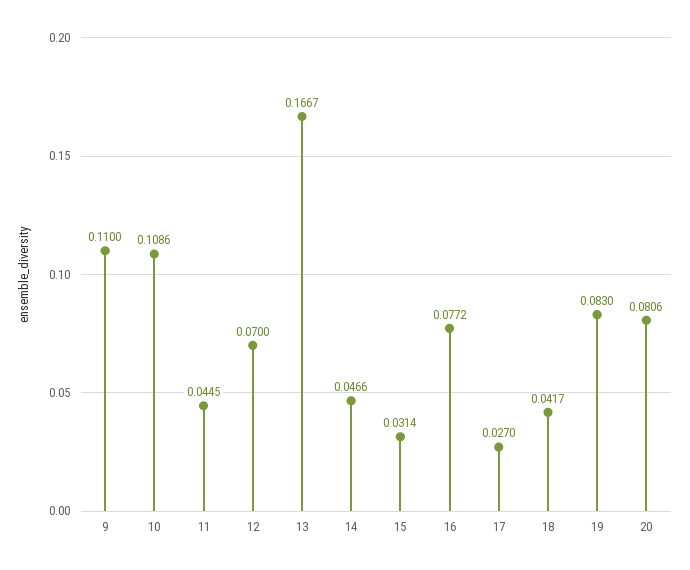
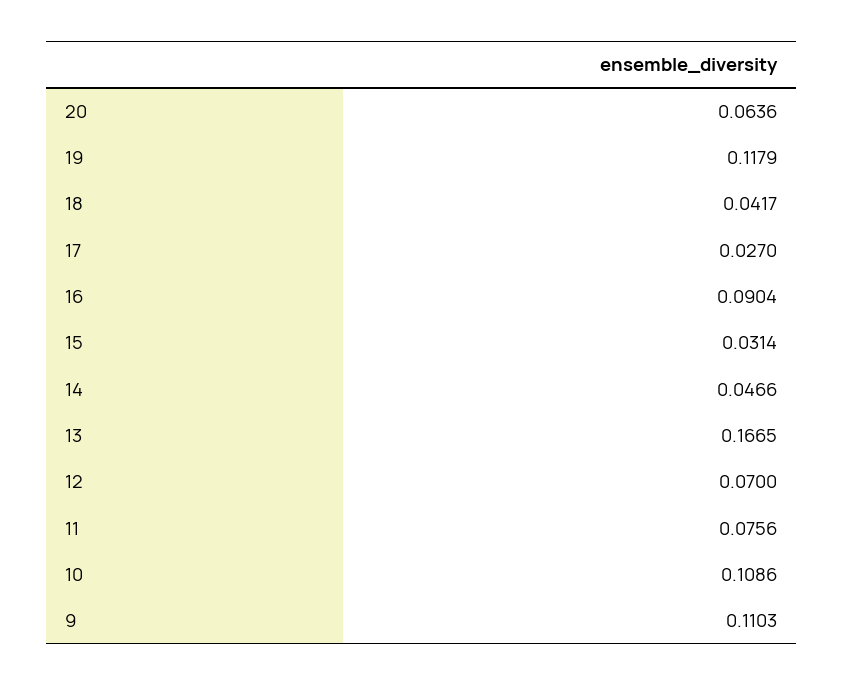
9: 0.11 -> 0.1103
11: 0.0445 -> 0.0756
13: 0.1667 -> 0.1665
16: 0.0772 -> 0.0904
19: 0.083 -> 0.1179
20: 0.0806 -> 0.0636

